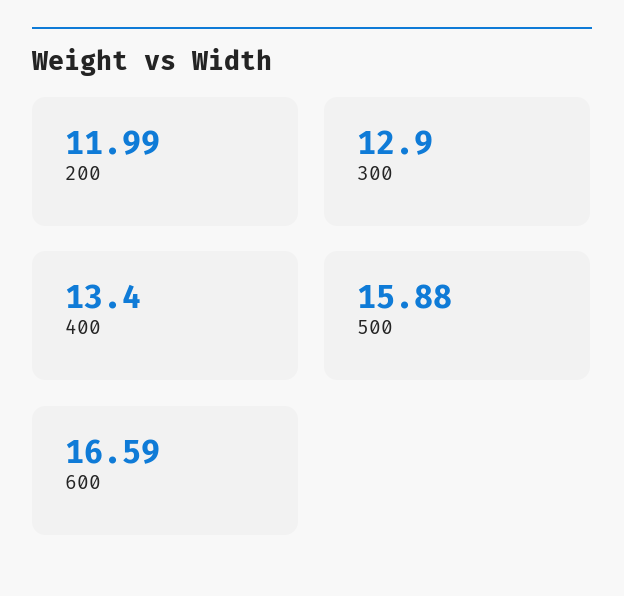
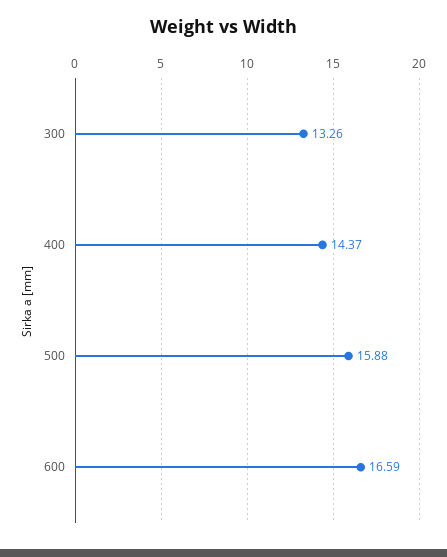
200: 11.99 -> none
300: 12.9 -> 13.26
400: 13.4 -> 14.37

